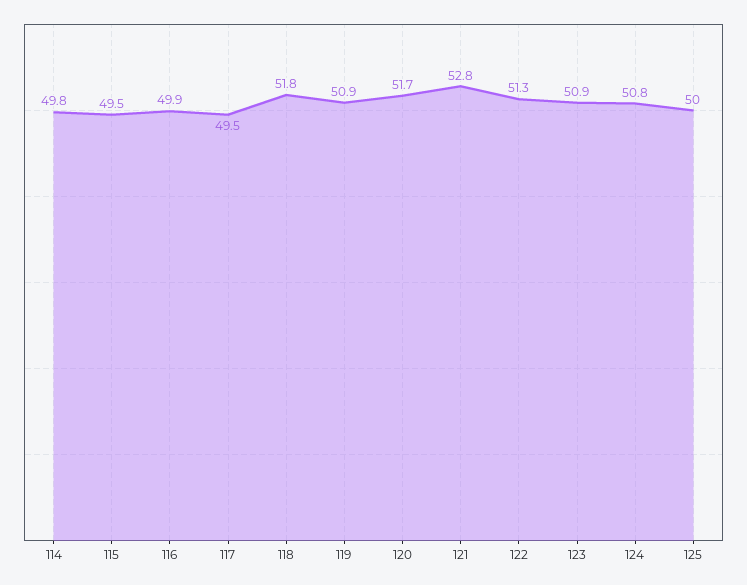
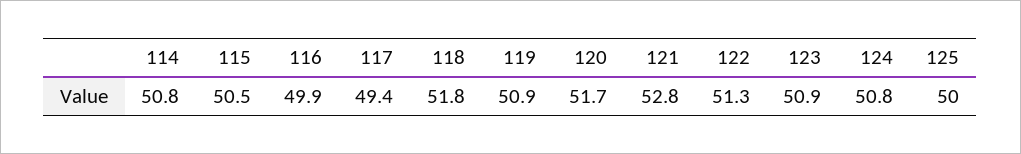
114: 49.8 -> 50.8
115: 49.5 -> 50.5
117: 49.5 -> 49.4

